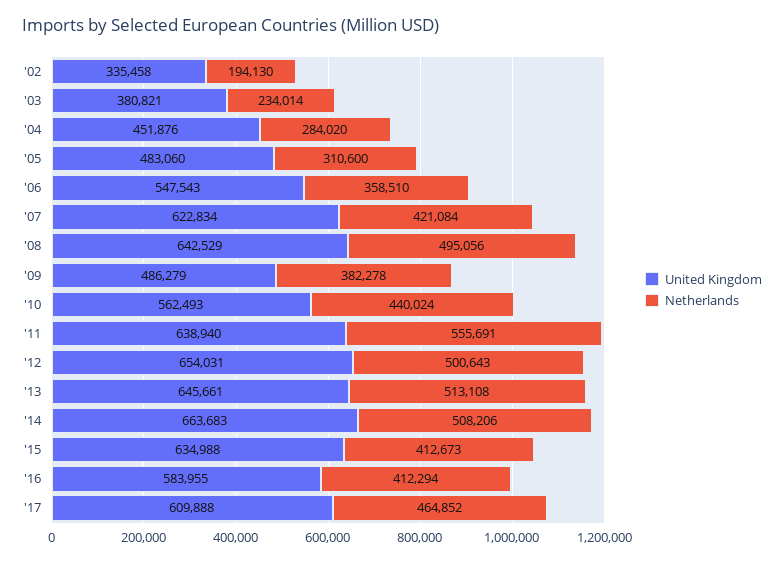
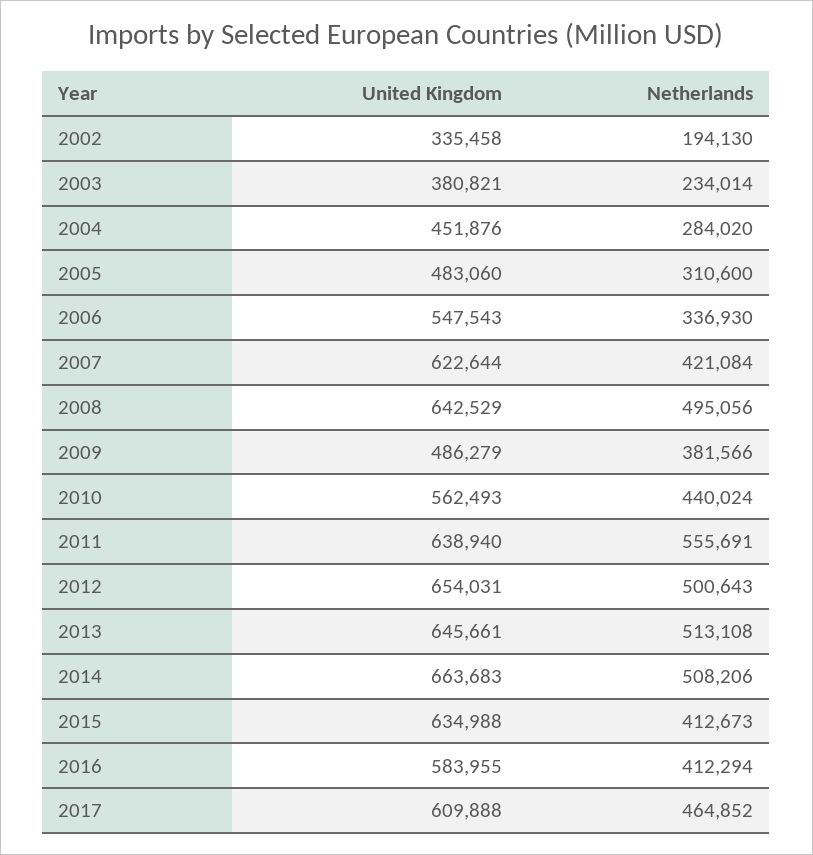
Netherlands, '06: 358510 -> 336930
United Kingdom, '07: 622834 -> 622644
Netherlands, '09: 382278 -> 381566

